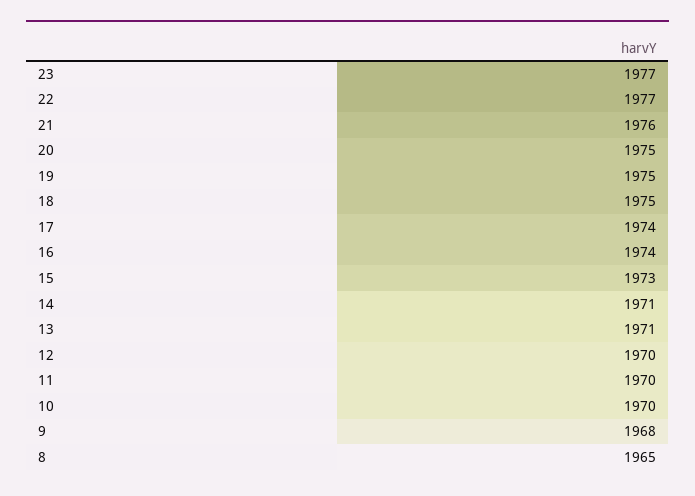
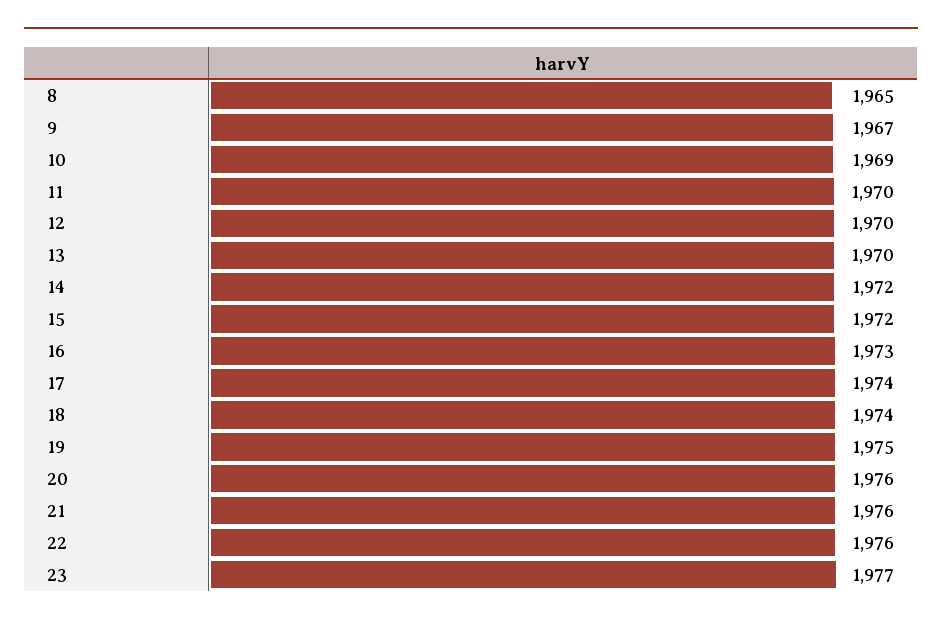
22: 1977 -> 1976
20: 1975 -> 1976
18: 1975 -> 1974
16: 1974 -> 1973
15: 1973 -> 1972
14: 1971 -> 1972
13: 1971 -> 1970
10: 1970 -> 1969
9: 1968 -> 1967

